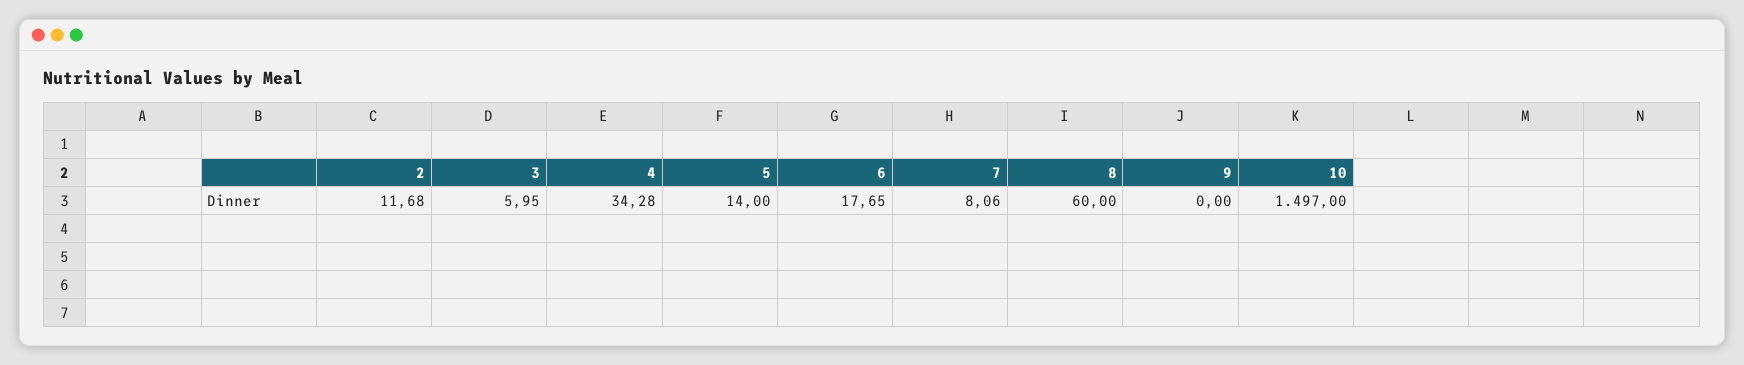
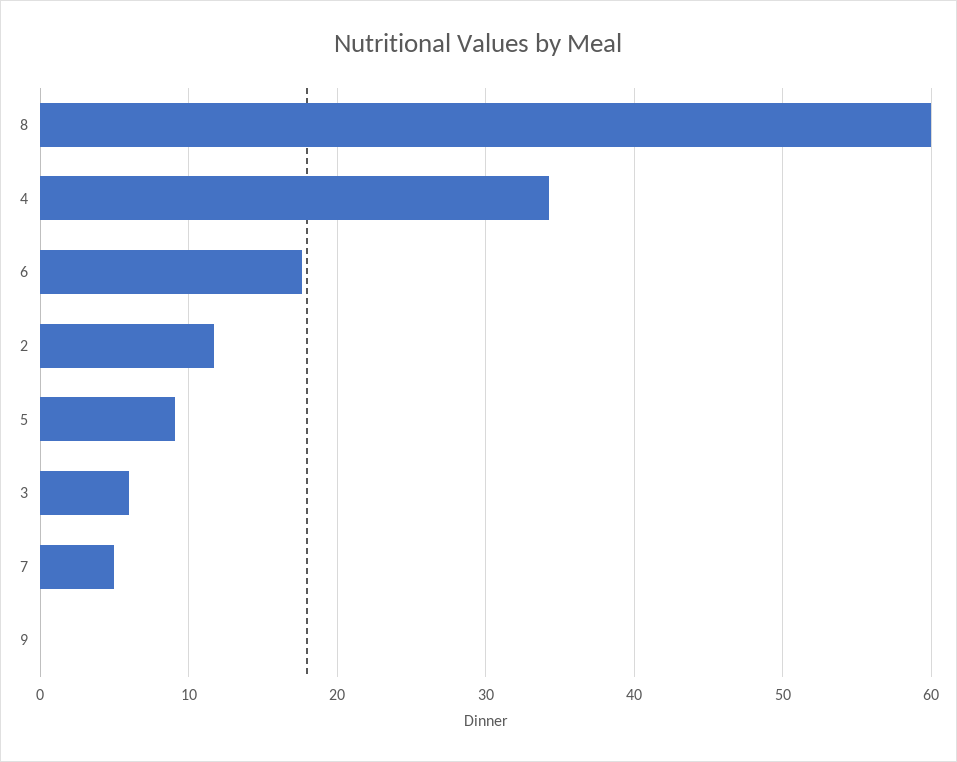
5: 14 -> 9
7: 8.06 -> 5
10: 1497 -> none

